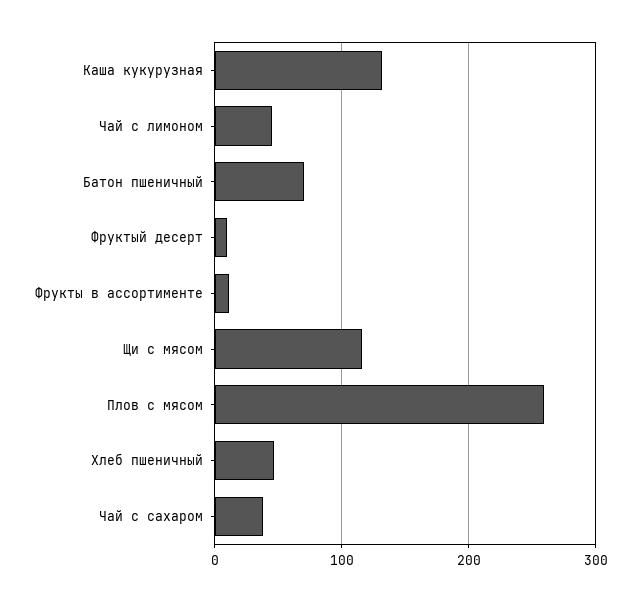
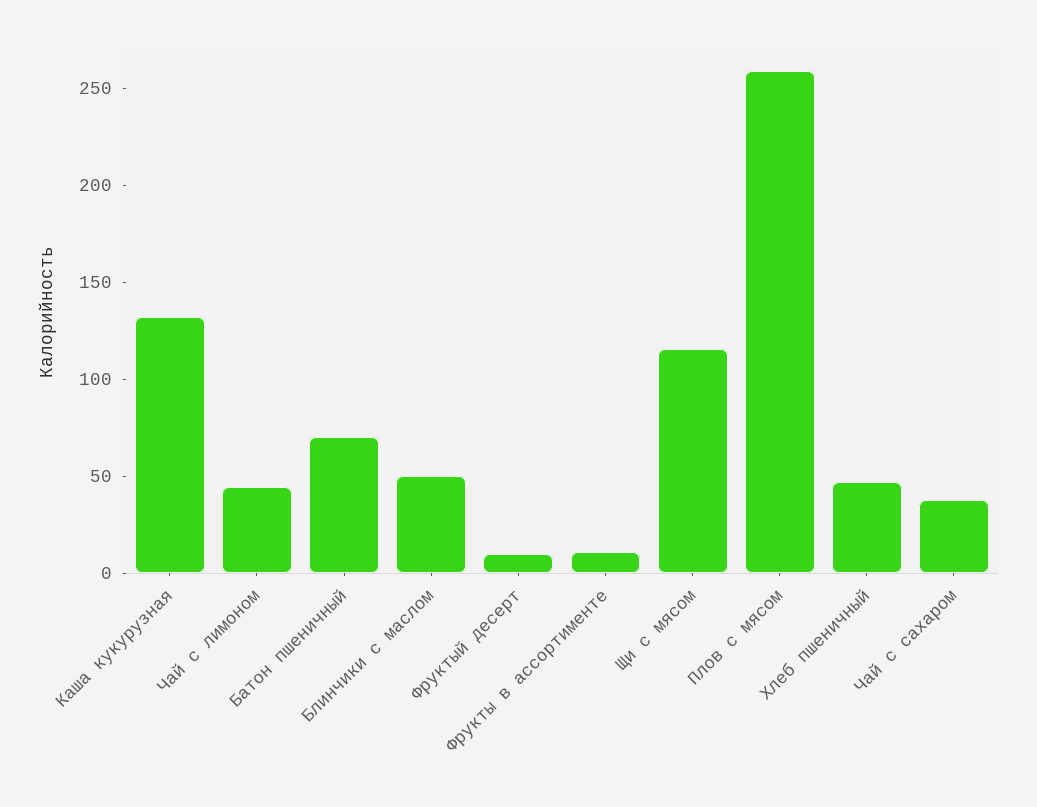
Блинчики с маслом: none -> 50

